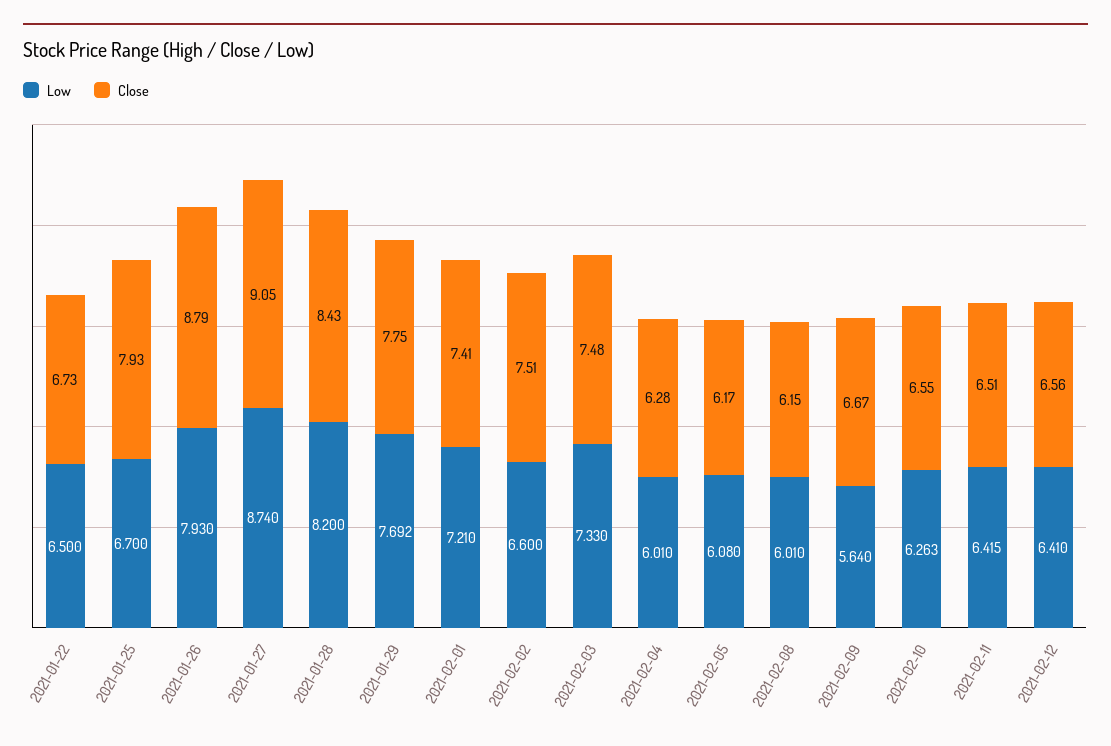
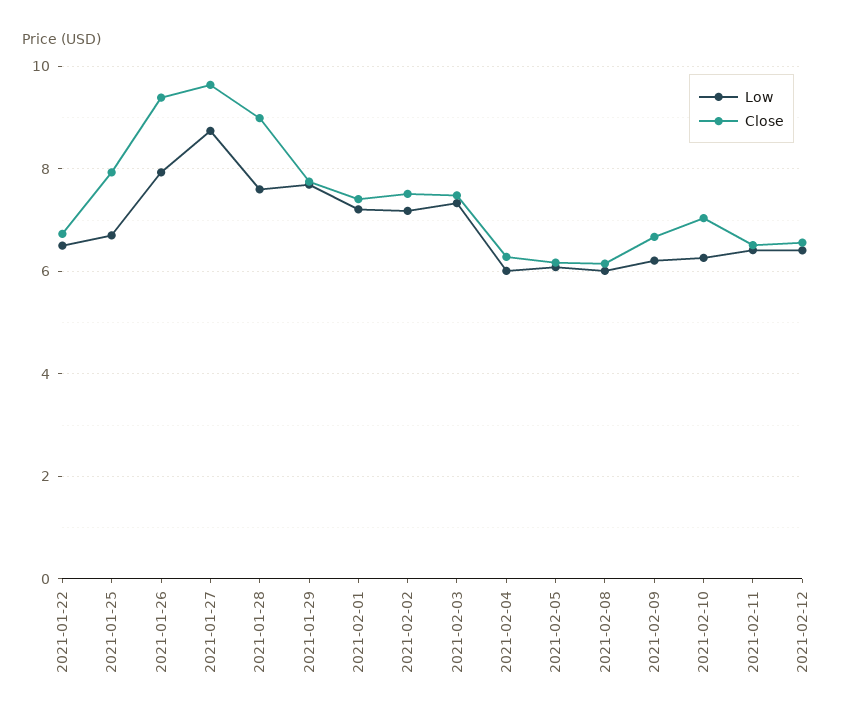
Close, 2021-01-26: 8.79 -> 9.4
Close, 2021-01-27: 9.05 -> 9.6
Low, 2021-01-28: 8.2 -> 7.6
Close, 2021-01-28: 8.43 -> 9
Low, 2021-02-02: 6.6 -> 7.2
Low, 2021-02-09: 5.64 -> 6.2
Close, 2021-02-10: 6.55 -> 7

